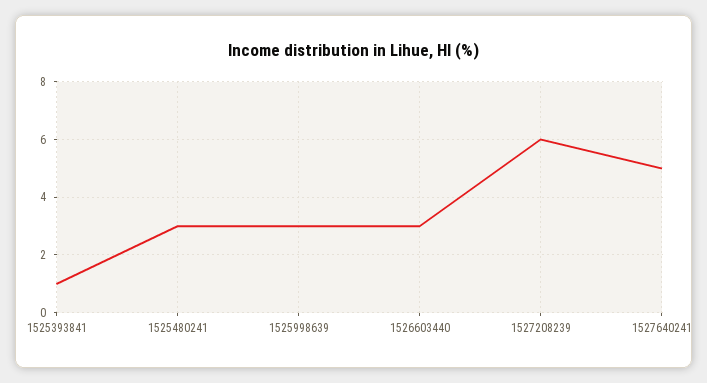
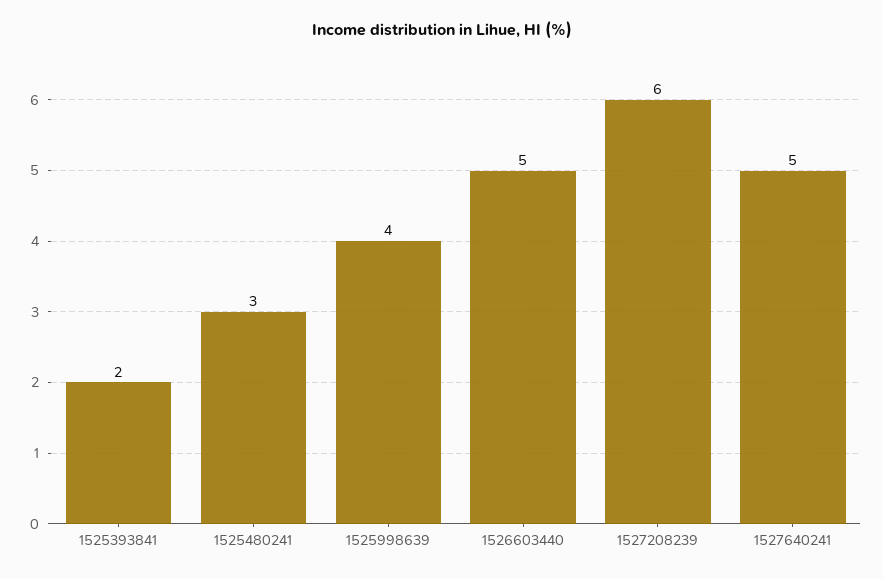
1525393841: 1 -> 2
1525998639: 3 -> 4
1526603440: 3 -> 5

